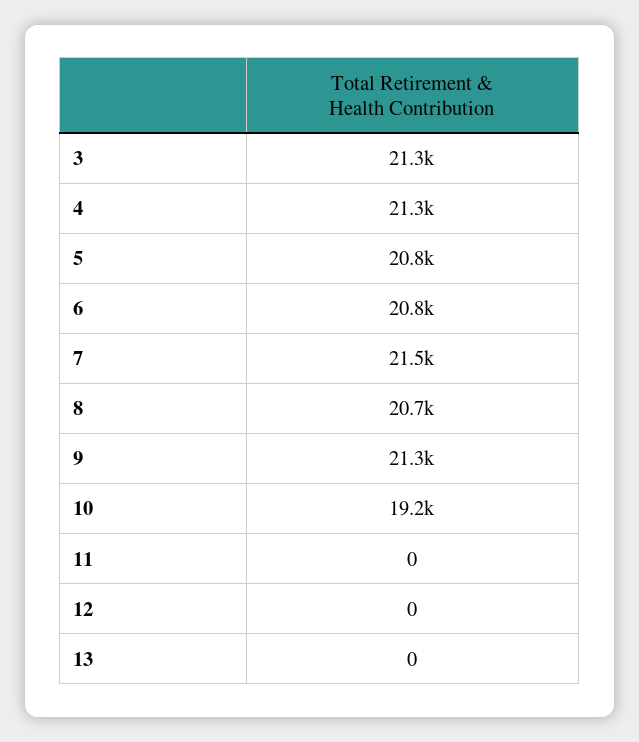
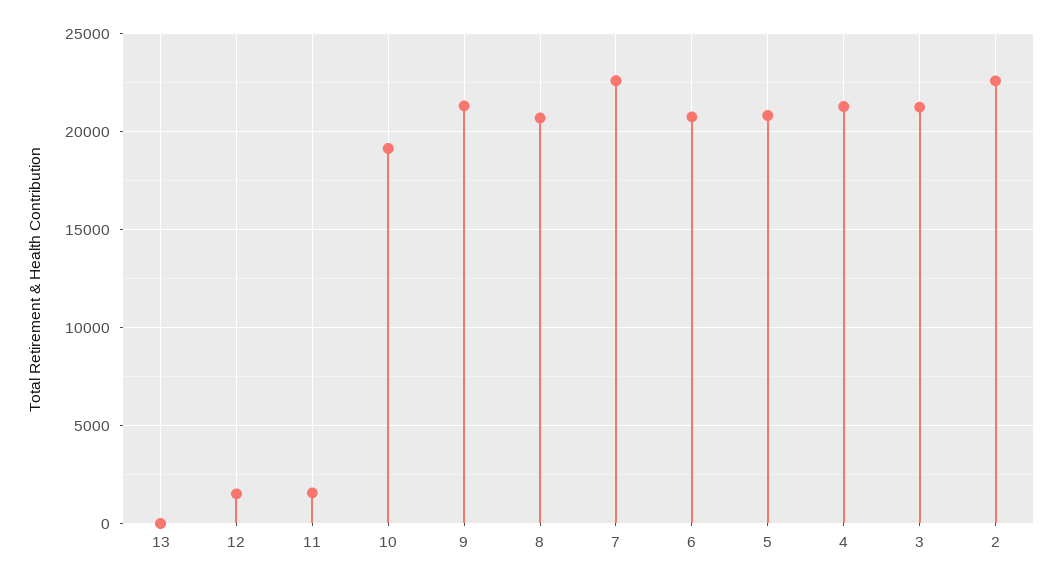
7: 21500 -> 22500
11: 0 -> 1500
12: 0 -> 1500
2: none -> 22500

